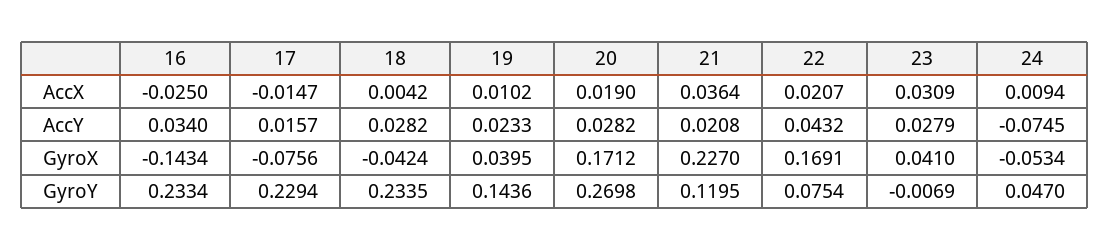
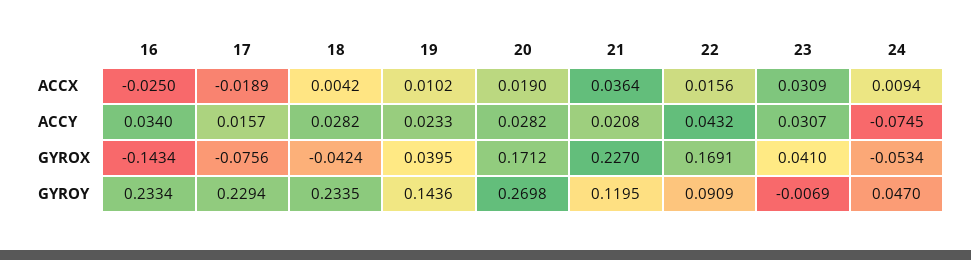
17, AccX: -0.0147 -> -0.0189
22, AccX: 0.0207 -> 0.0156
23, AccY: 0.0279 -> 0.0307
22, GyroY: 0.0754 -> 0.0909

